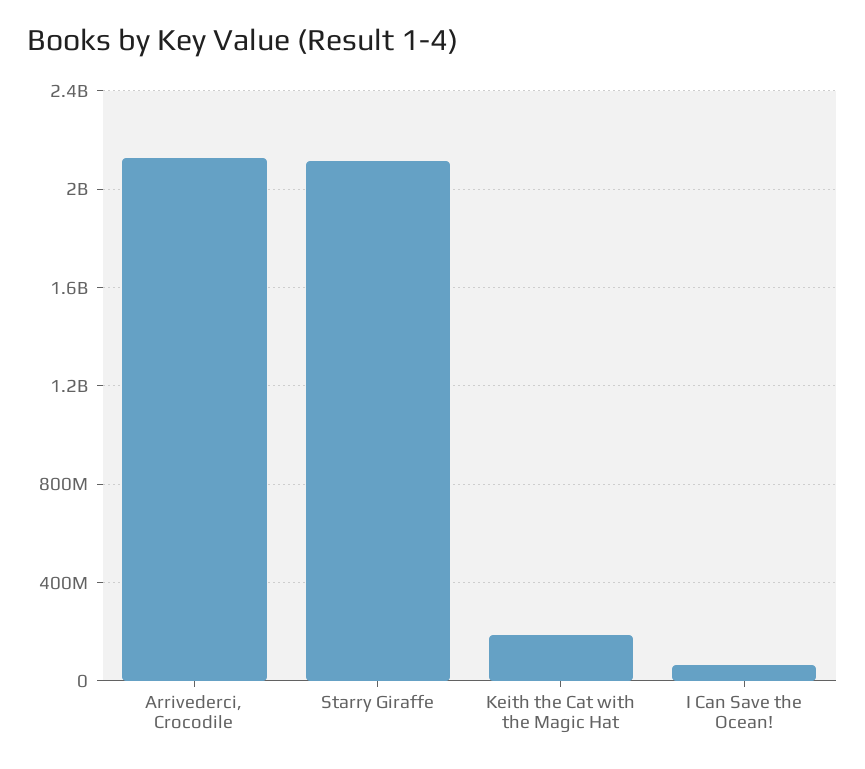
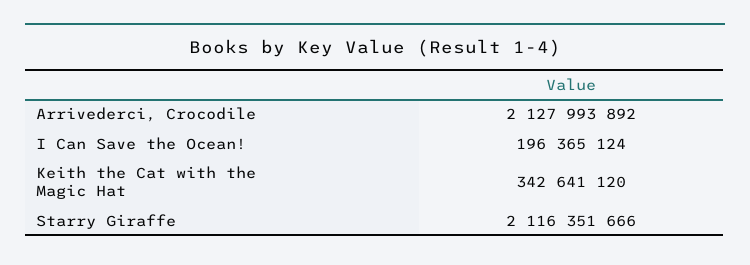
Keith the Cat with the Magic Hat: 200000000 -> 342641120
I Can Save the Ocean!: 50000000 -> 196365124

